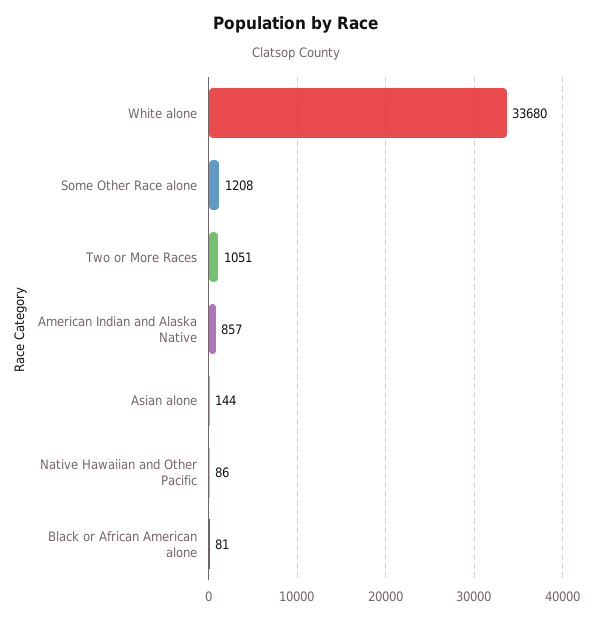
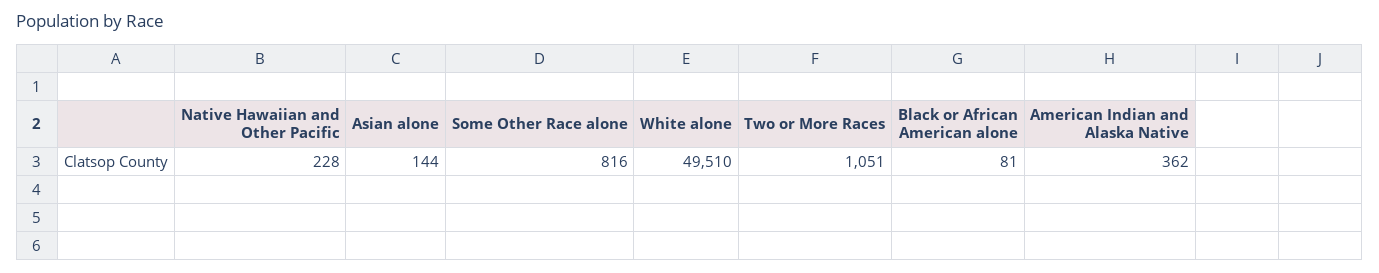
White alone: 33680 -> 49510
Some Other Race alone: 1208 -> 816
American Indian and Alaska Native: 857 -> 362
Native Hawaiian and Other Pacific: 86 -> 228

